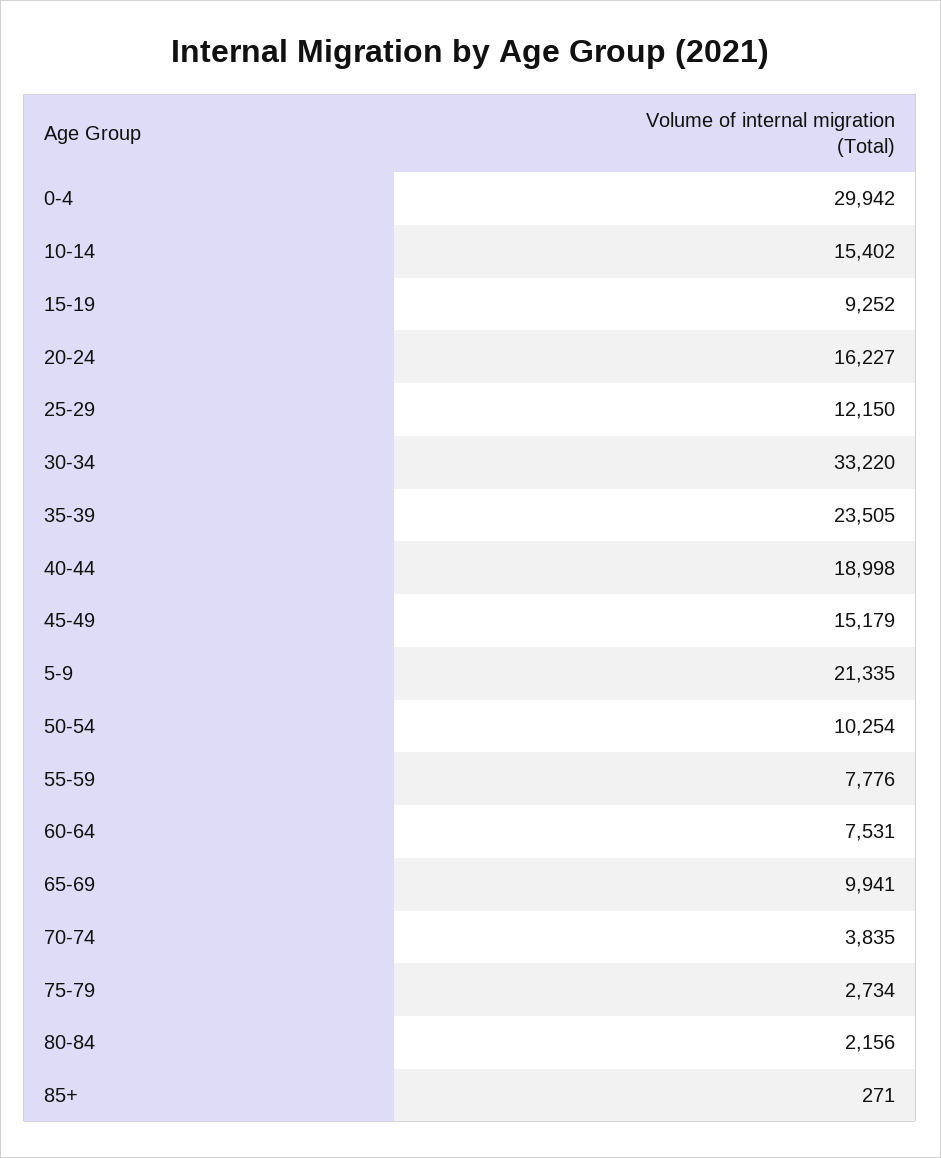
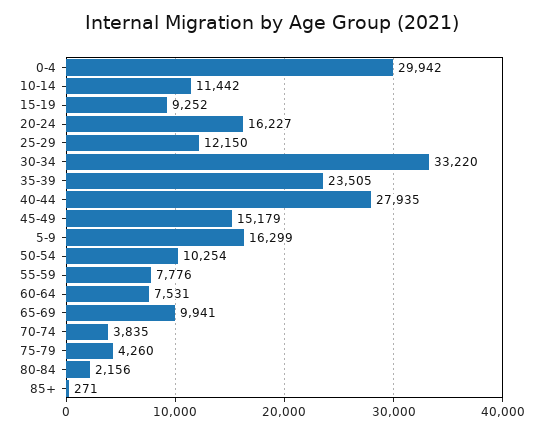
10-14: 15402 -> 11442
40-44: 18998 -> 27935
5-9: 21335 -> 16299
75-79: 2734 -> 4260

